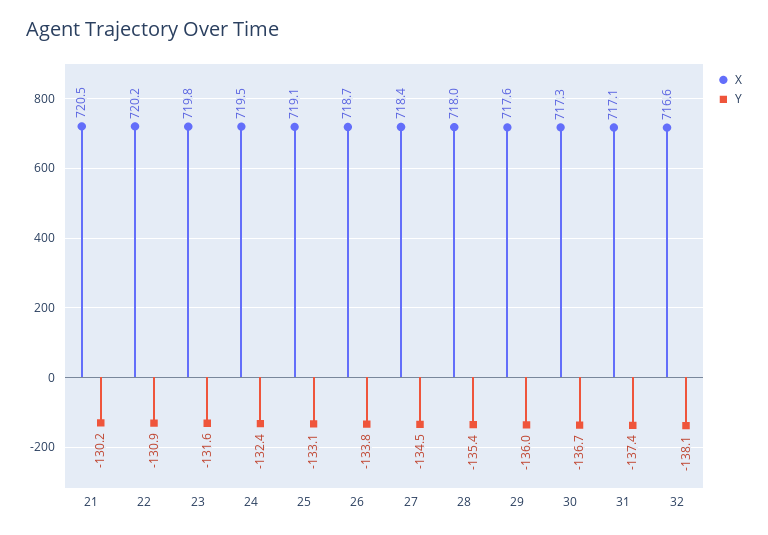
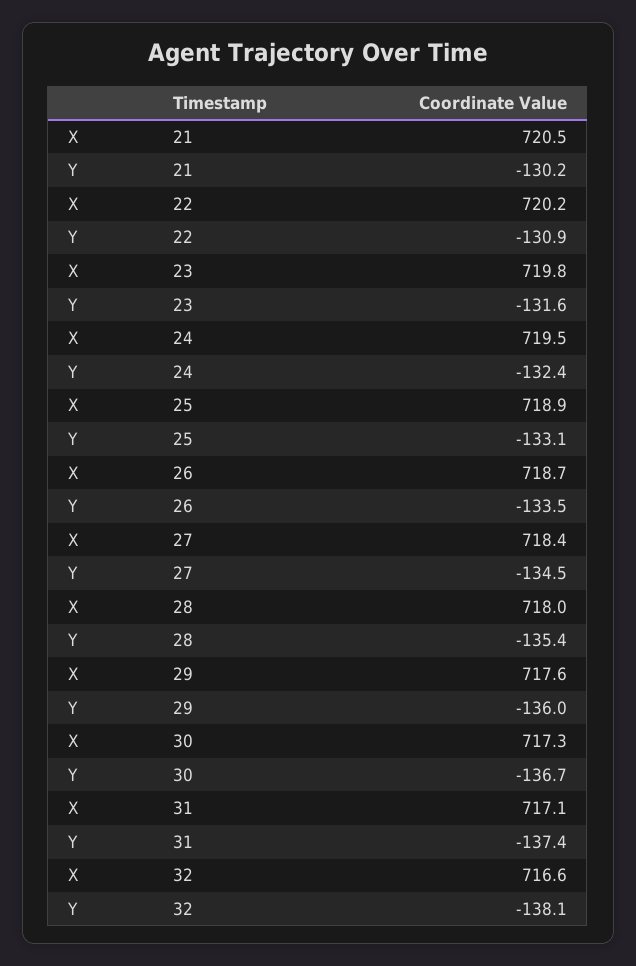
X, 25: 719.1 -> 718.9
Y, 26: -133.8 -> -133.5

